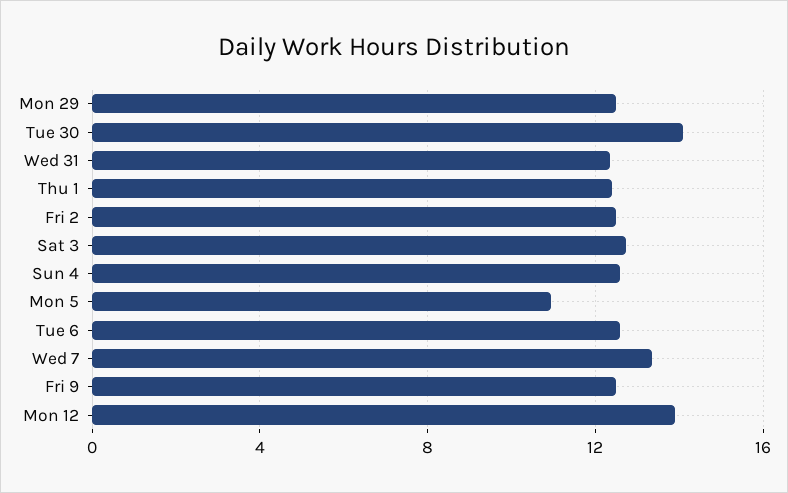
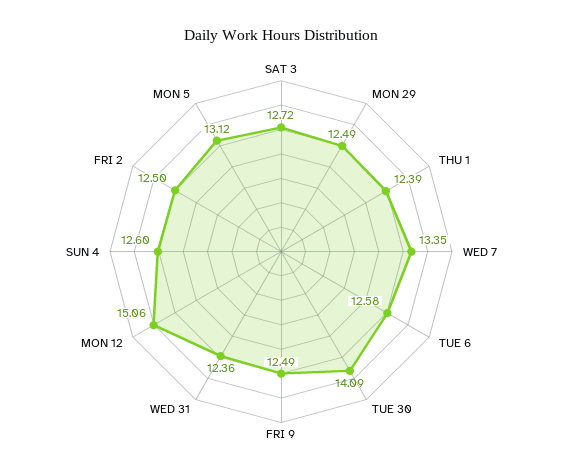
Mon 5: 11 -> 13.12
Mon 12: 14 -> 15.06

